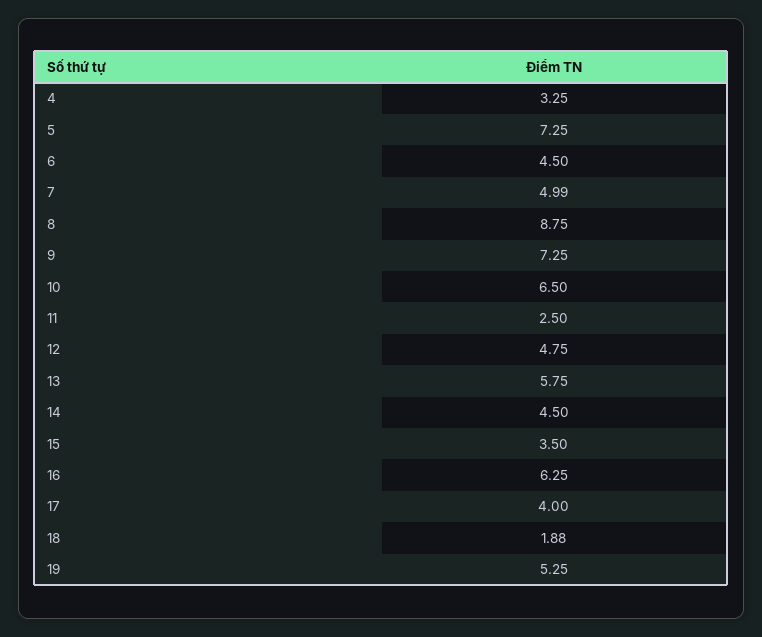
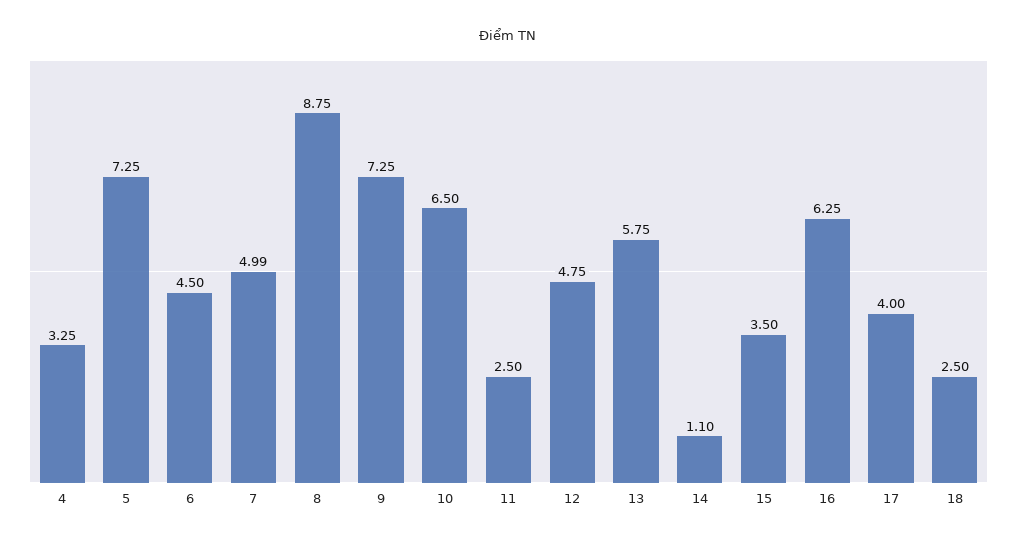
14: 4.5 -> 1.1
18: 1.88 -> 2.5
19: 5.25 -> none

